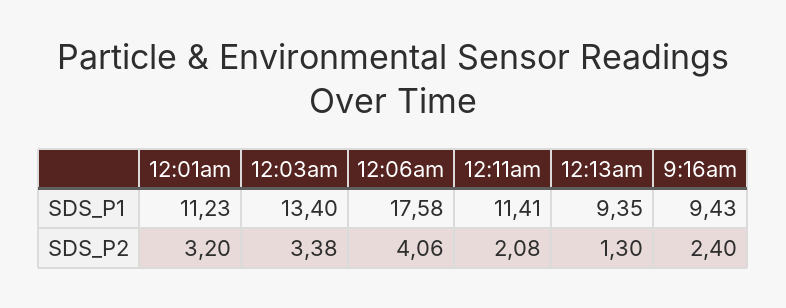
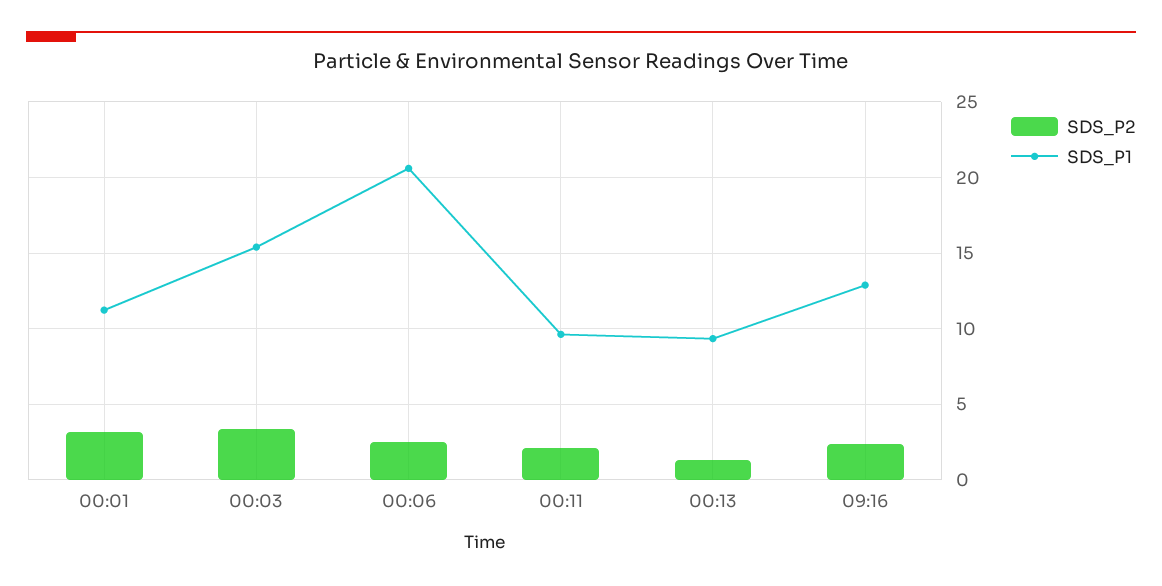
SDS_P1, 12:03am: 13.4 -> 15.5
SDS_P1, 12:06am: 17.58 -> 20.5
SDS_P1, 12:11am: 11.41 -> 9.5
SDS_P1, 9:16am: 9.43 -> 13
SDS_P2, 12:06am: 4.06 -> 2.5

